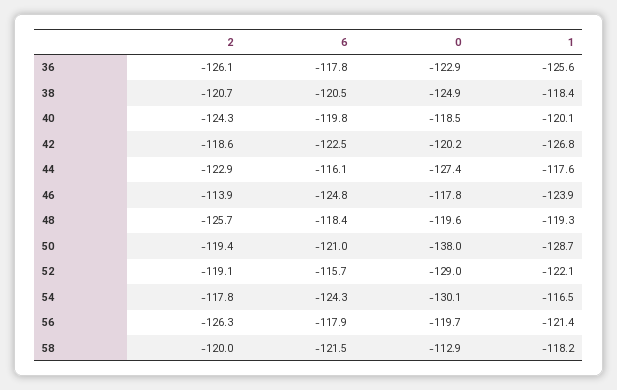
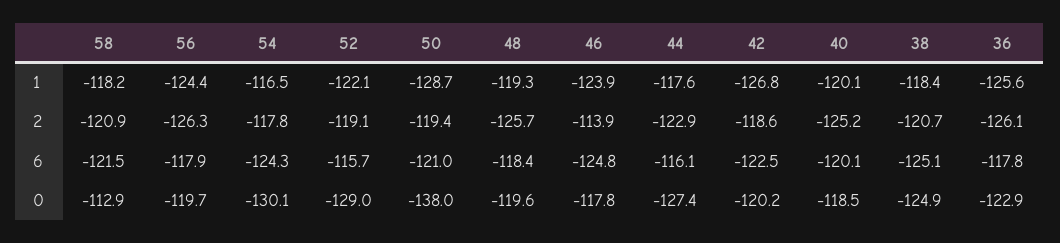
6, 38: -120.5 -> -125.1
2, 40: -124.3 -> -125.2
6, 40: -119.8 -> -120.1
1, 56: -121.4 -> -124.4
2, 58: -120 -> -120.9

